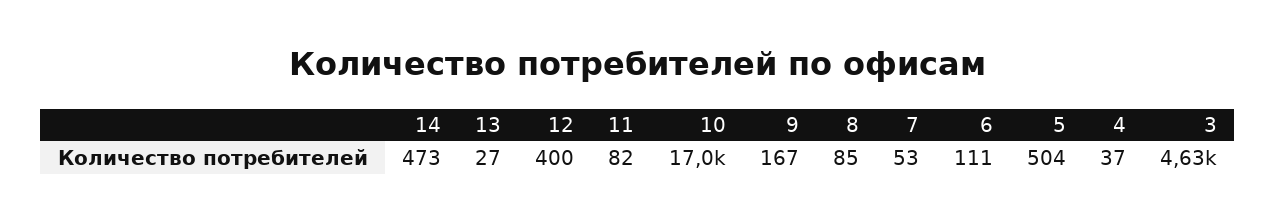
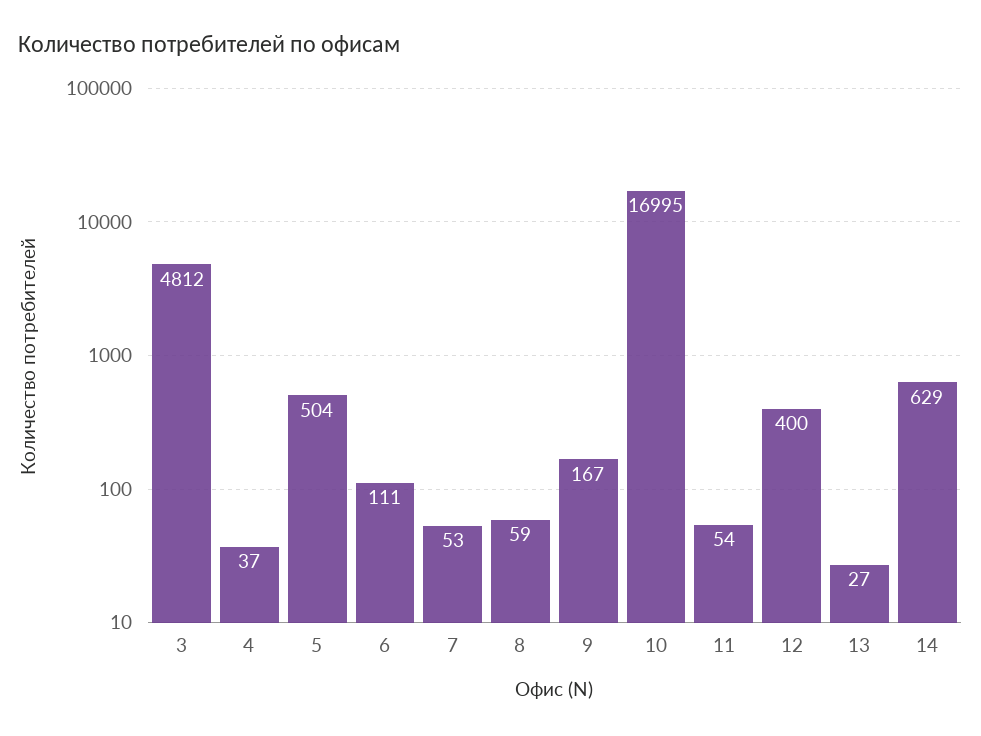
14: 473 -> 629
11: 82 -> 54
8: 85 -> 59
3: 4630 -> 4812

